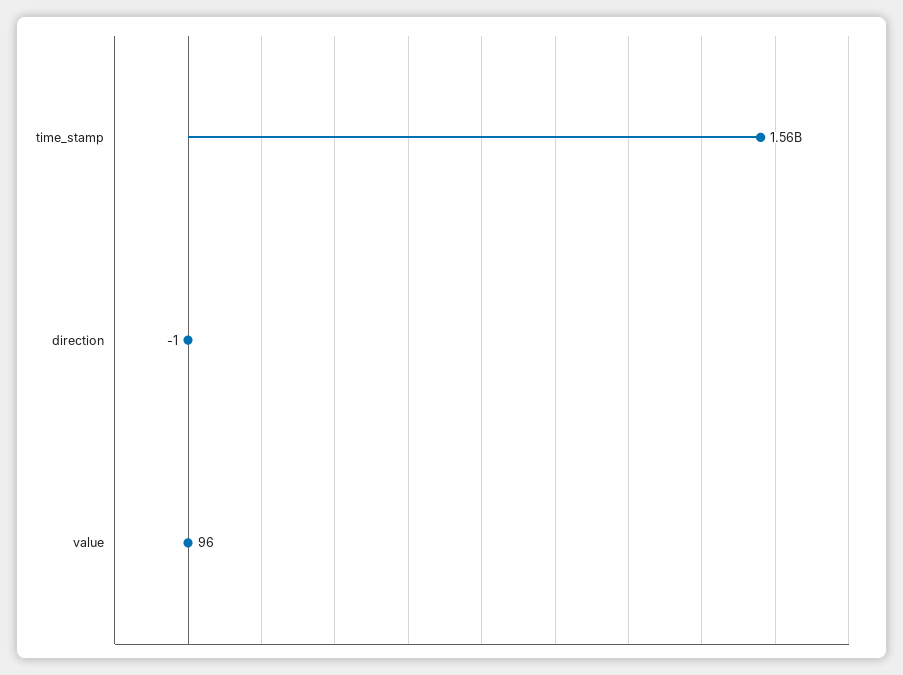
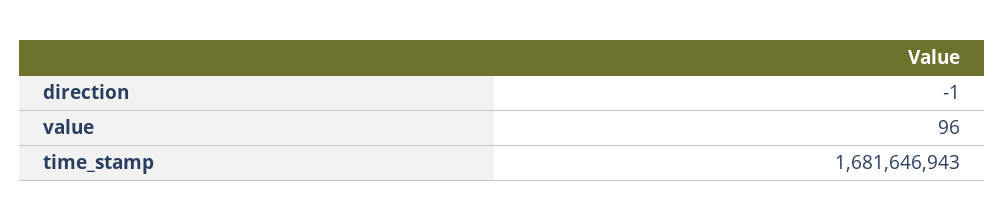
time_stamp: 1560000000 -> 1681646943

